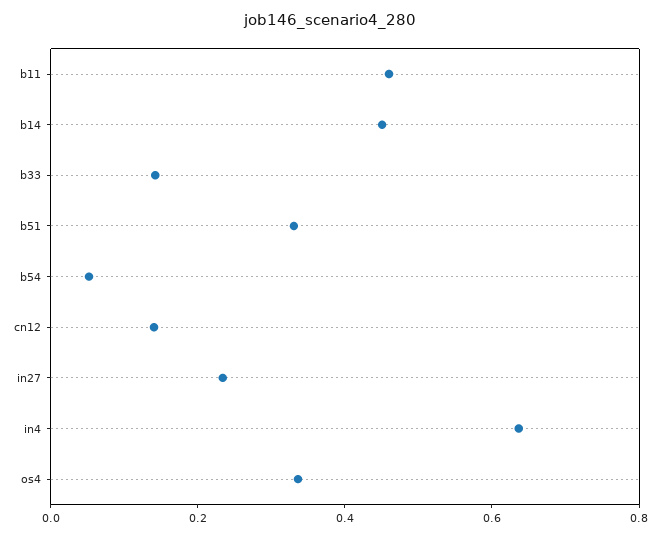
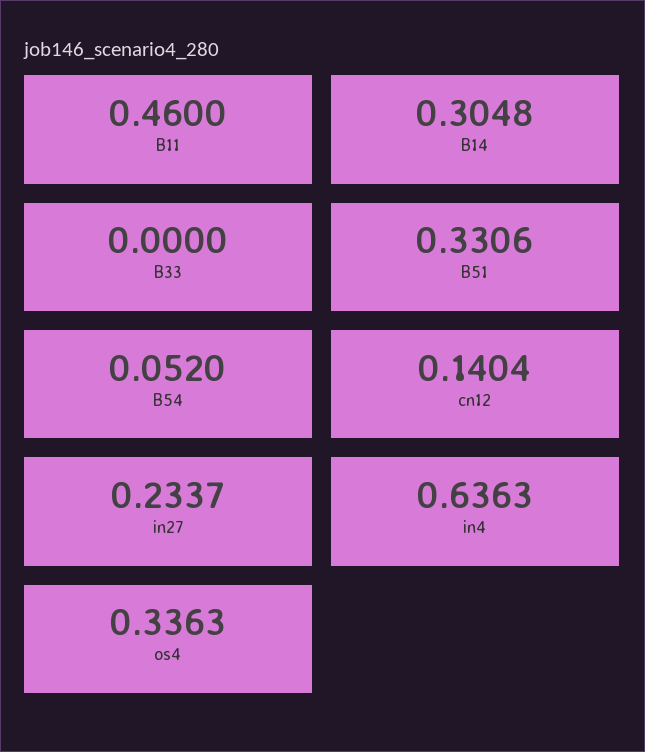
b14: 0.45 -> 0.3048
b33: 0.15 -> 0

